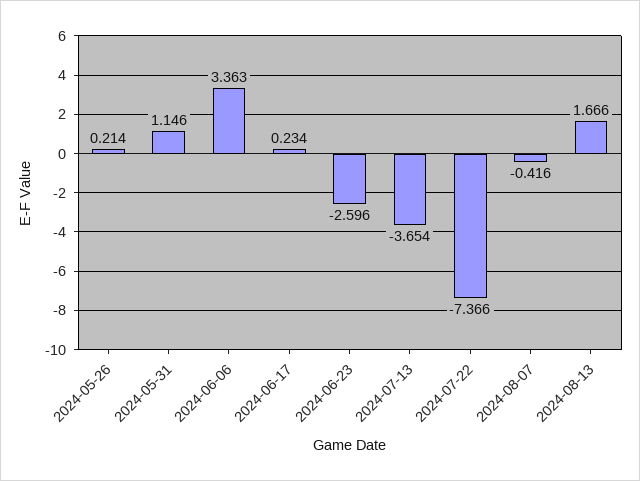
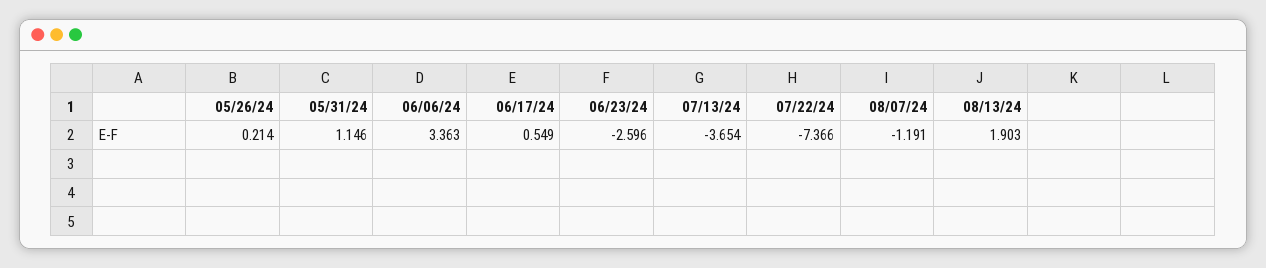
2024-06-17: 0.234 -> 0.549
2024-08-07: -0.416 -> -1.191
2024-08-13: 1.666 -> 1.903

